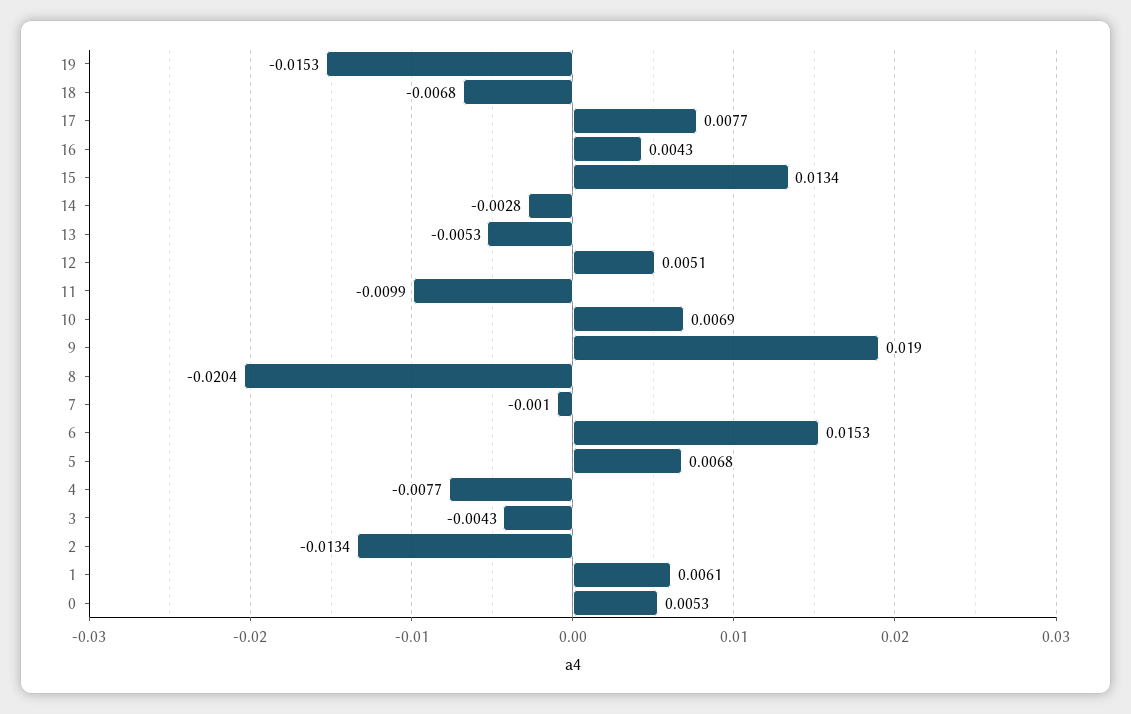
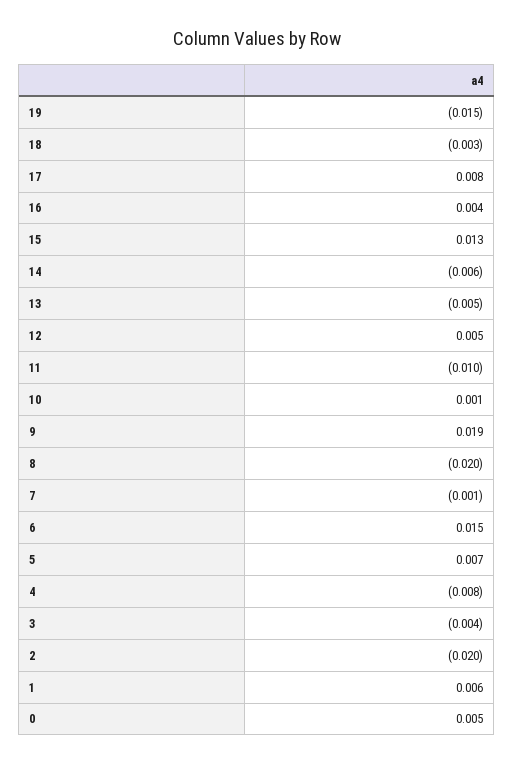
18: -0.0068 -> -0.003
14: -0.0028 -> -0.006
10: 0.0069 -> 0.001
2: -0.0134 -> -0.02

